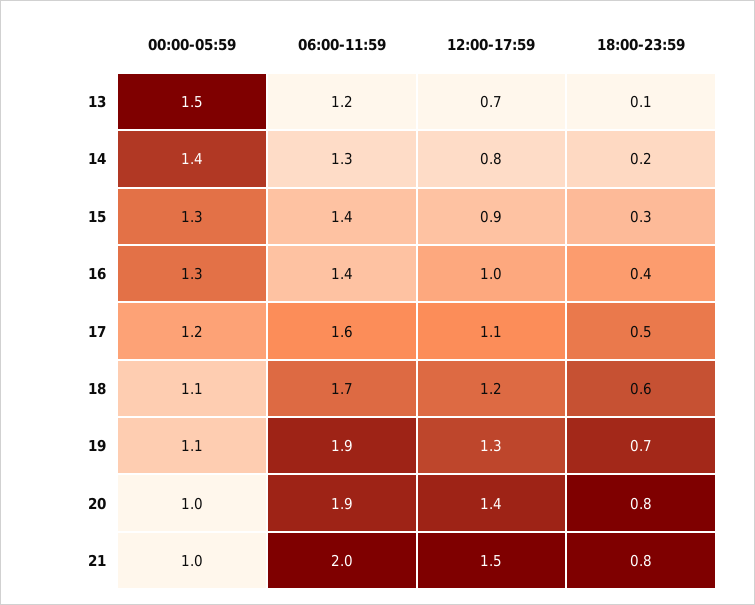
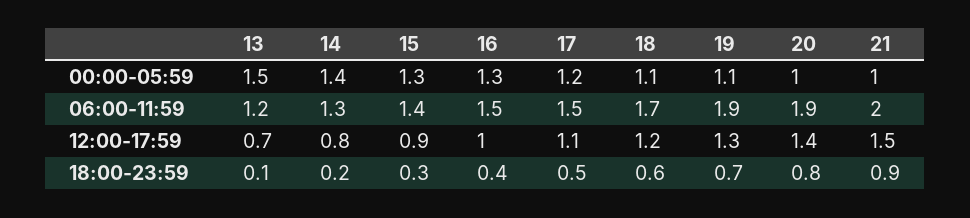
06:00-11:59, 16: 1.4 -> 1.5
06:00-11:59, 17: 1.6 -> 1.5
18:00-23:59, 21: 0.8 -> 0.9

